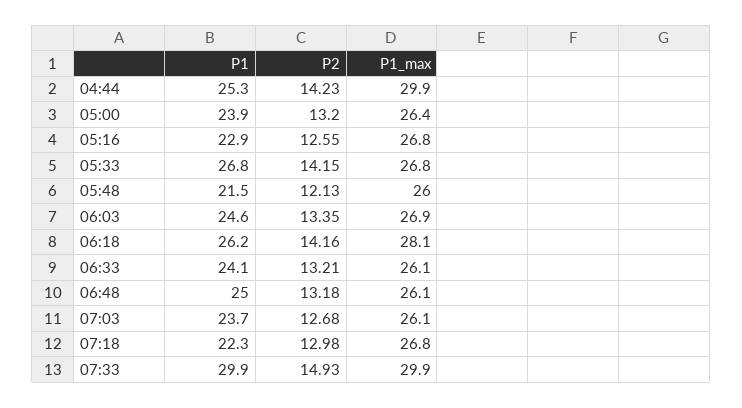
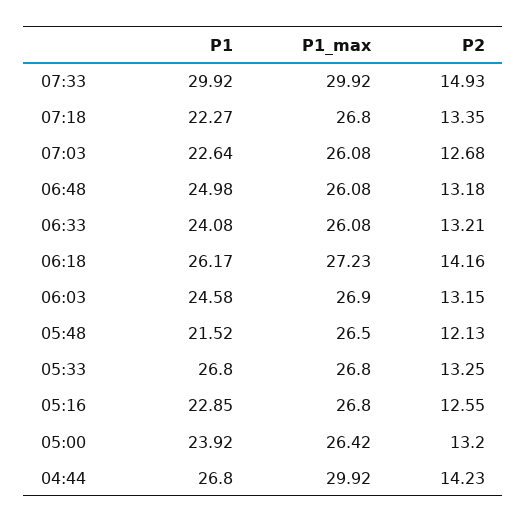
P1, 04:44: 25.3 -> 26.8
P2, 05:33: 14.15 -> 13.25
P1_max, 05:48: 26 -> 26.5
P2, 06:03: 13.35 -> 13.15
P1_max, 06:18: 28.1 -> 27.23
P1, 07:03: 23.7 -> 22.64
P2, 07:18: 12.98 -> 13.35

